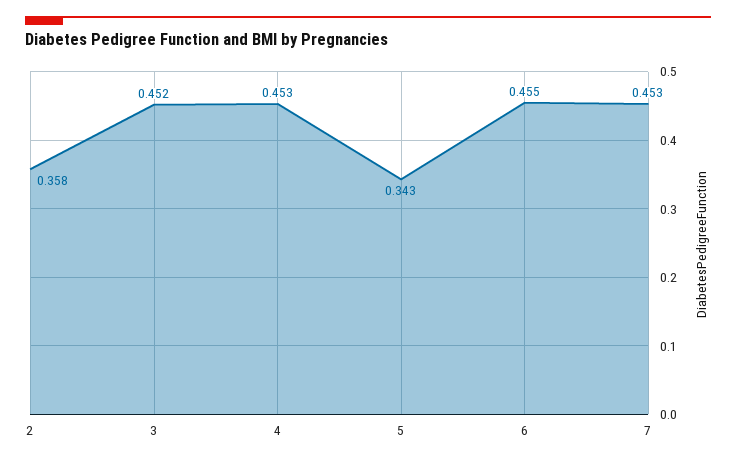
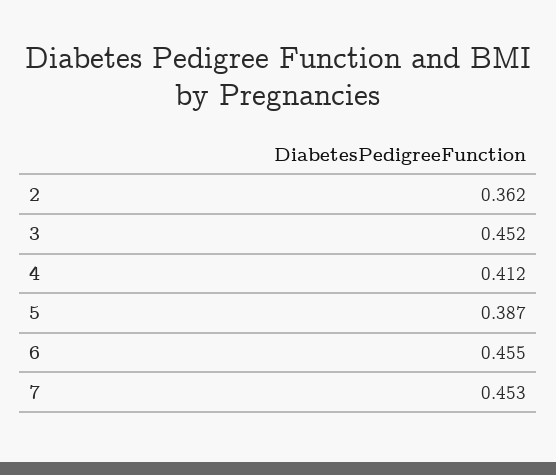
2: 0.358 -> 0.362
4: 0.453 -> 0.412
5: 0.343 -> 0.387

